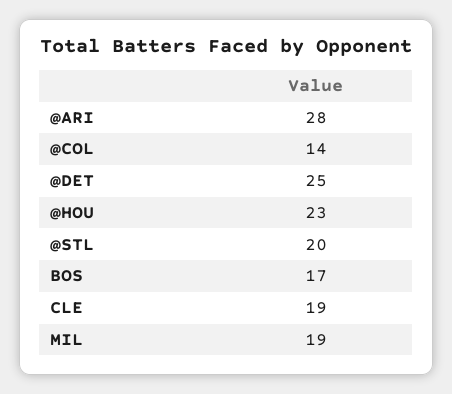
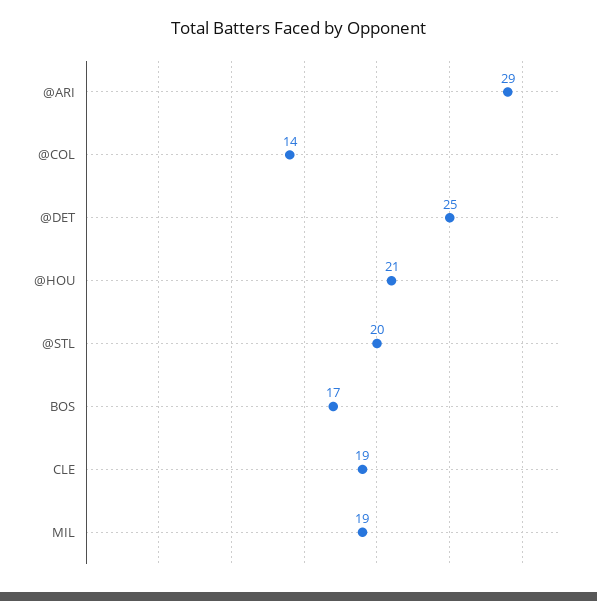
@ARI: 28 -> 29
@HOU: 23 -> 21

